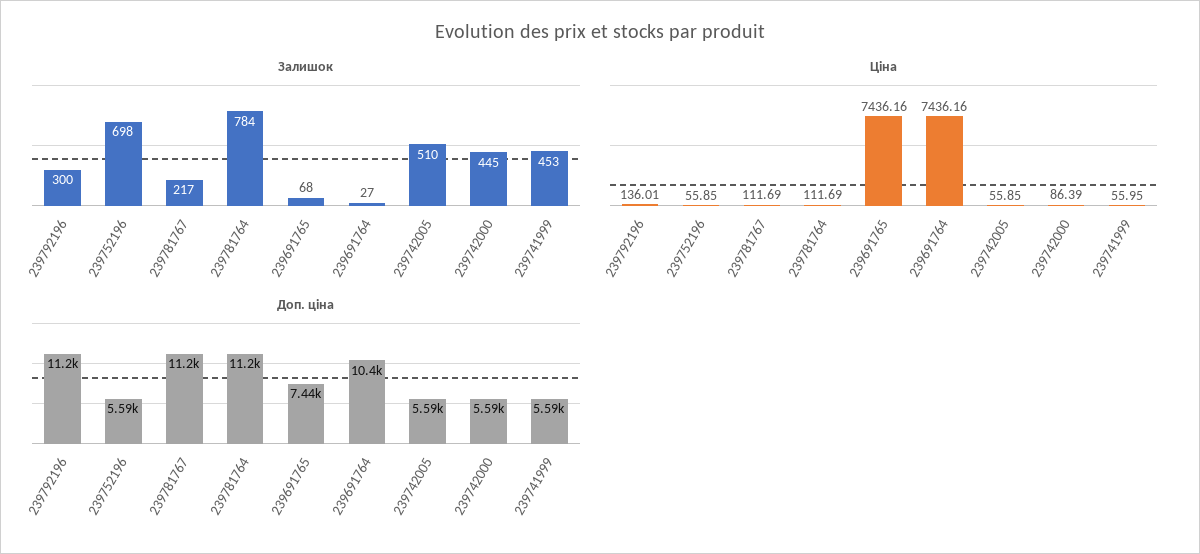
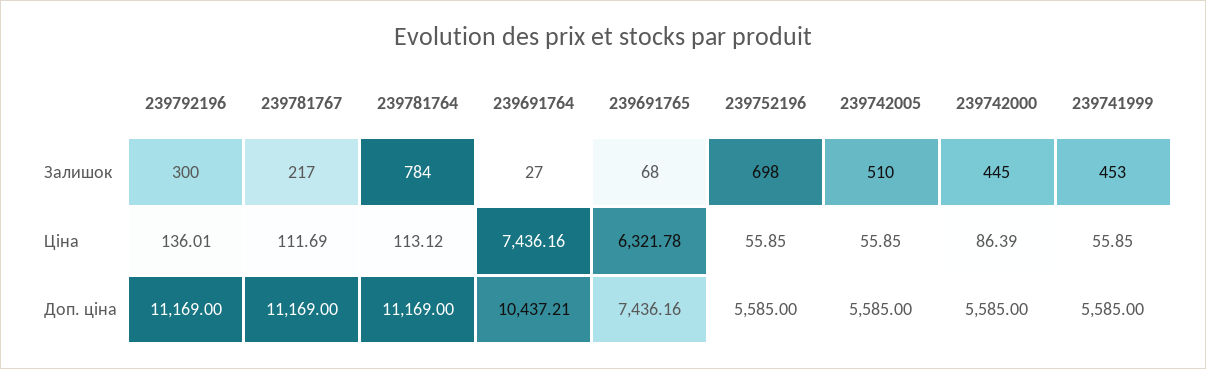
Ціна, 239781764: 111.69 -> 113.12
Ціна, 239691765: 7436.16 -> 6321.78
Ціна, 239741999: 55.95 -> 55.85

